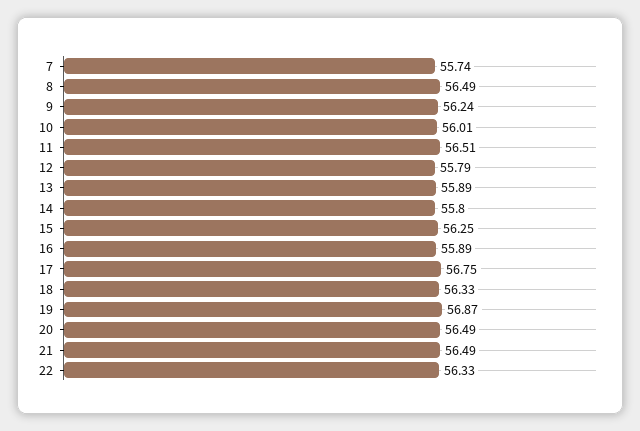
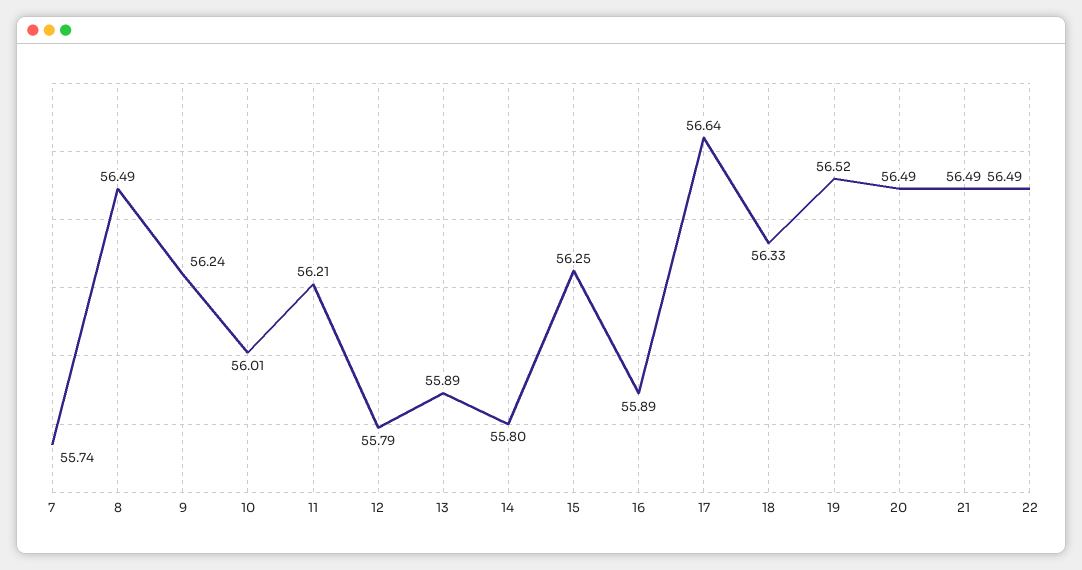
11: 56.51 -> 56.21
17: 56.75 -> 56.64
19: 56.87 -> 56.52
22: 56.33 -> 56.49

